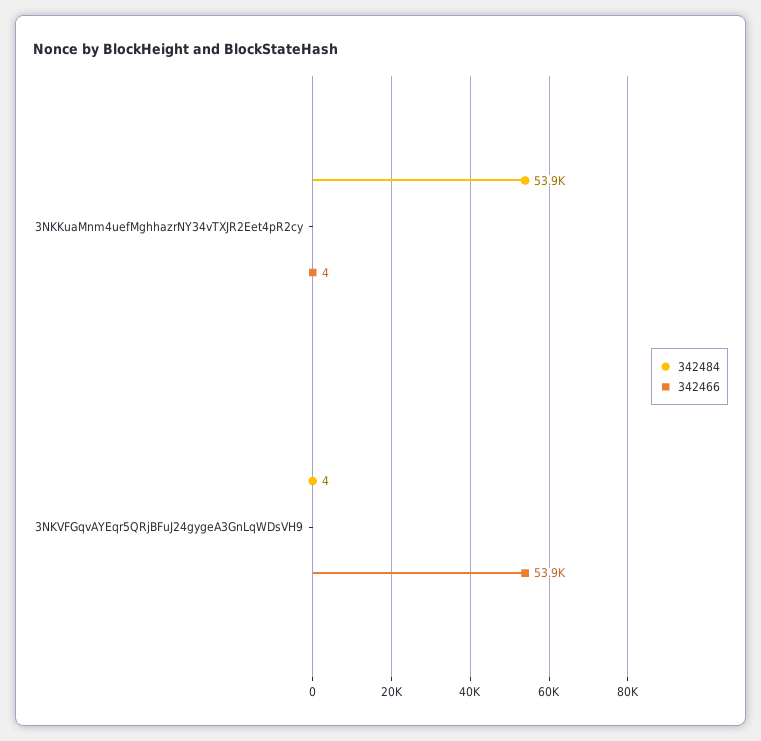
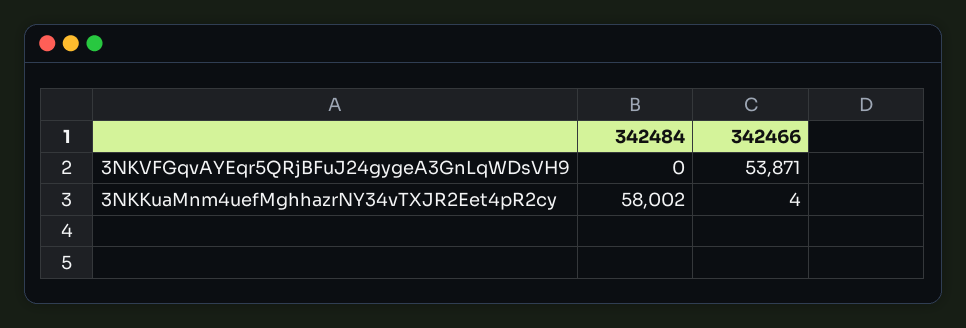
342484, 3NKKuaMnm4uefMghhazrNY34vTXJR2Eet4pR2cy: 53900 -> 58002
342484, 3NKVFGqvAYEqr5QRjBFuJ24gygeA3GnLqWDsVH9: 4 -> 0

